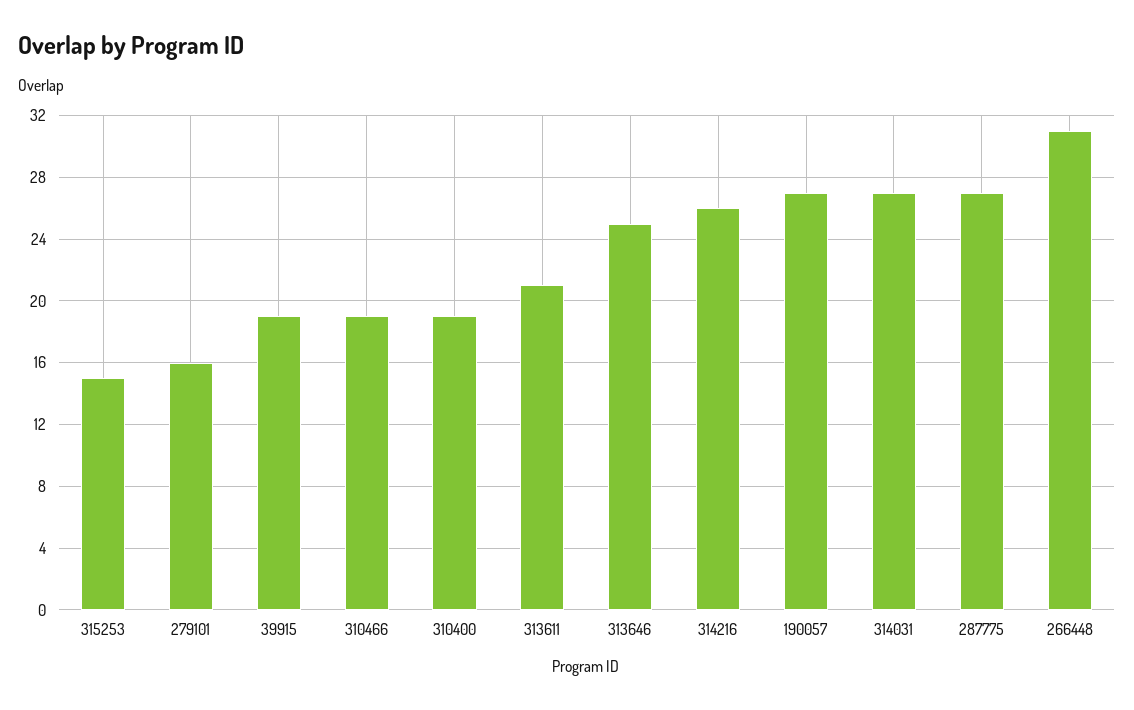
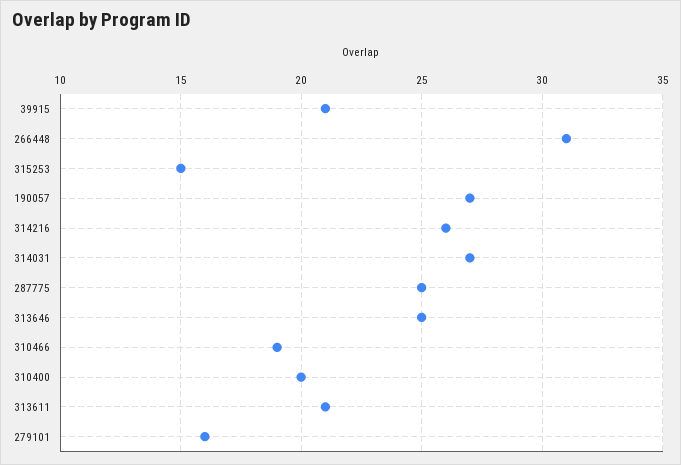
39915: 19 -> 21
310400: 19 -> 20
287775: 27 -> 25

